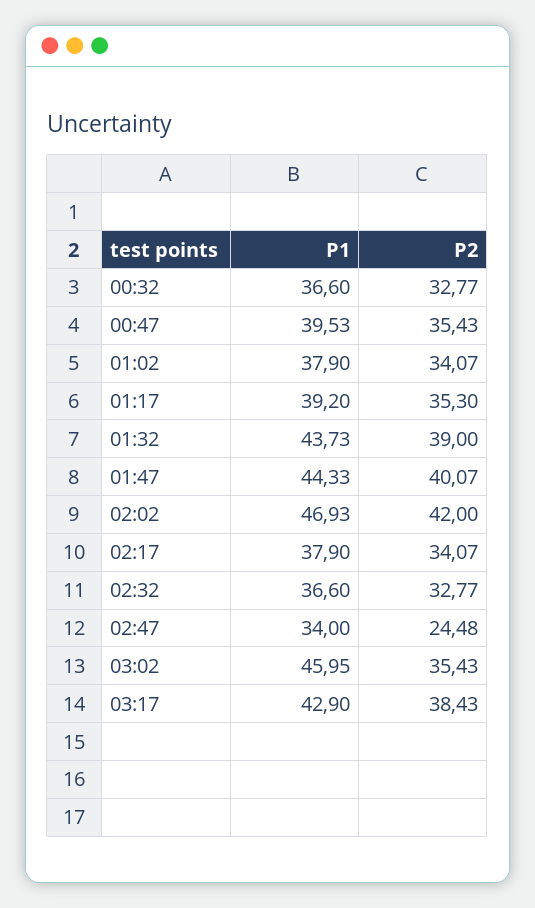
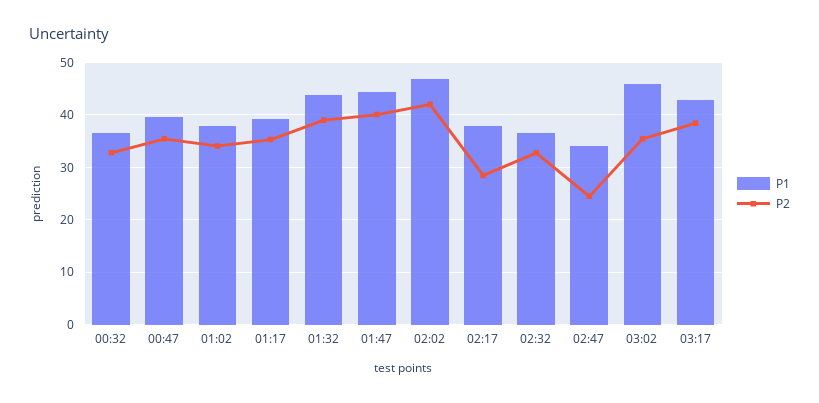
P2, 02:17: 34.07 -> 28

